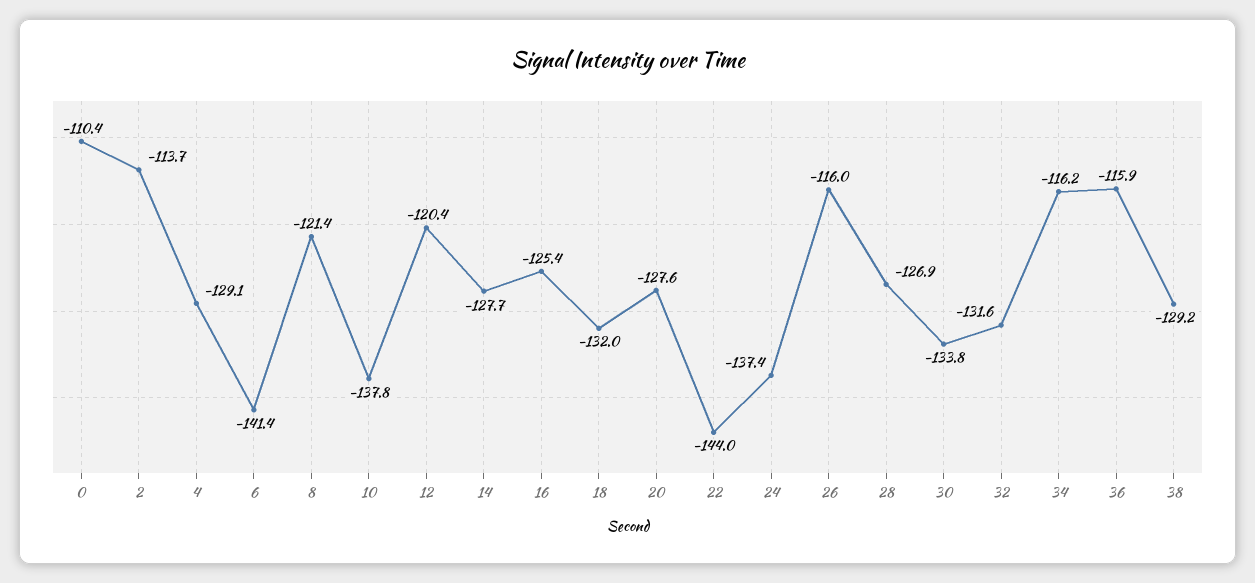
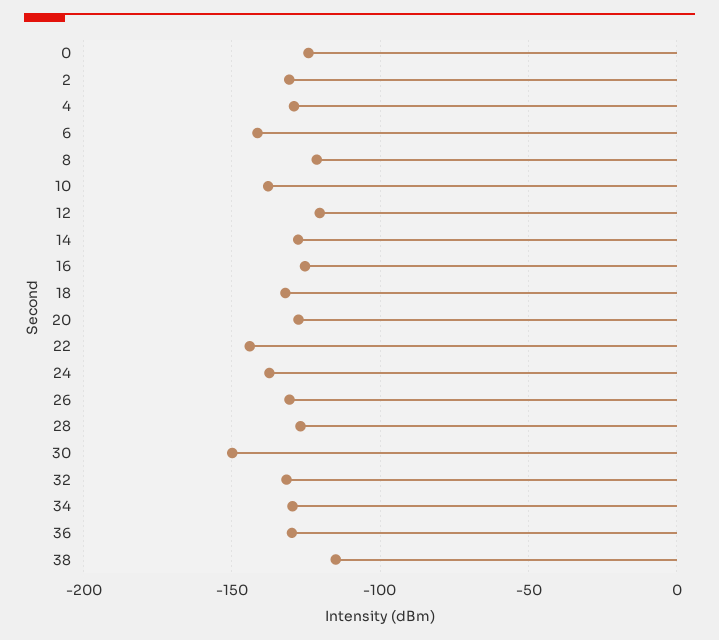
0: -110.4 -> -125
2: -113.7 -> -130
26: -116 -> -130
30: -133.8 -> -150
34: -116.2 -> -130
36: -115.9 -> -130
38: -129.2 -> -115

